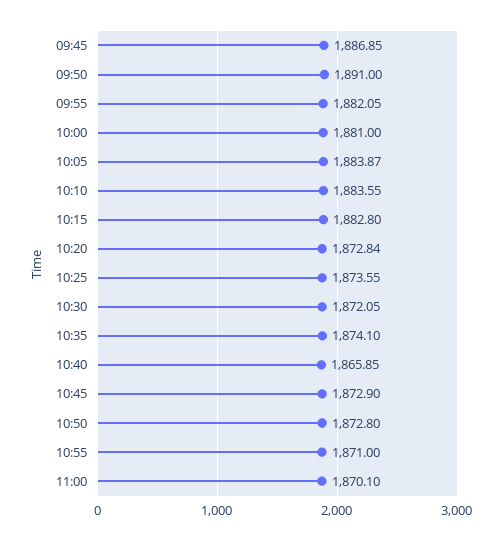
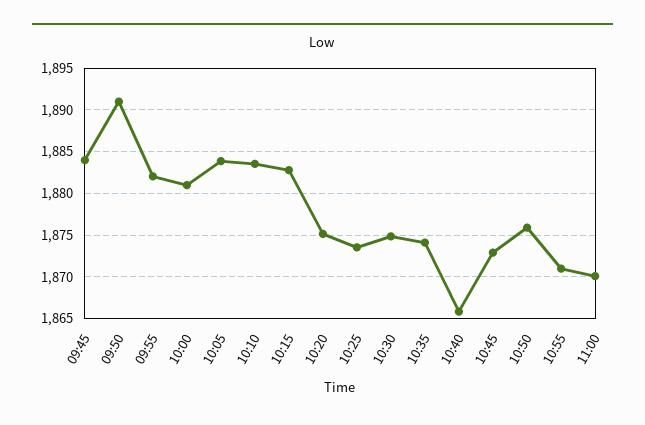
09:45: 1886.85 -> 1884
10:20: 1872.84 -> 1875
10:30: 1872.05 -> 1875
10:50: 1872.8 -> 1876

